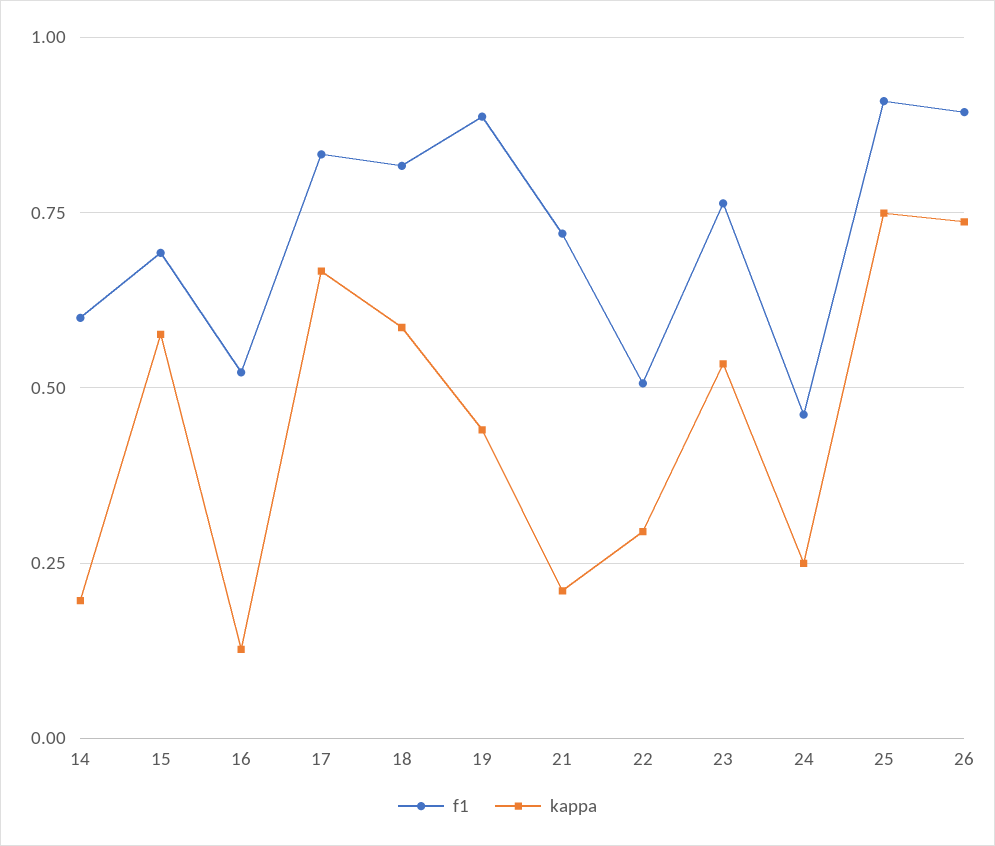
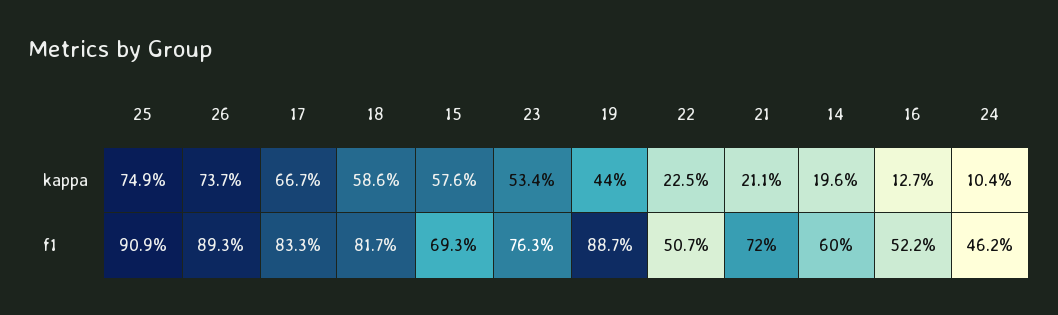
kappa, 22: 0.3 -> 0.225
kappa, 24: 0.25 -> 0.104

